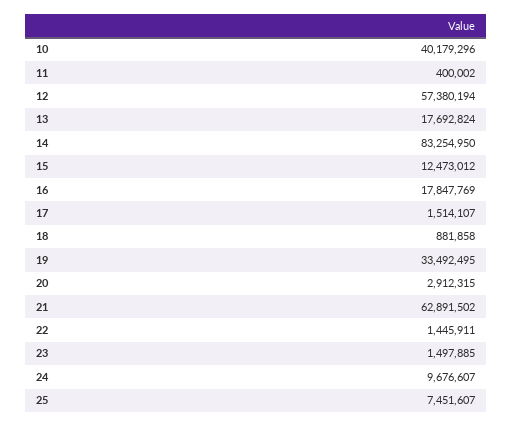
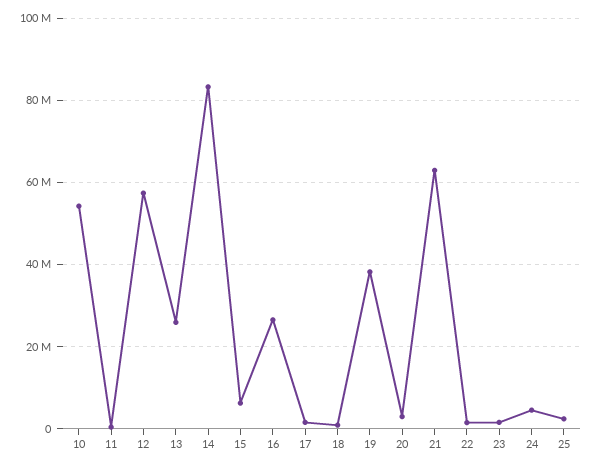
10: 40179296 -> 54000000
13: 17692824 -> 26000000
15: 12473012 -> 6000000
16: 17847769 -> 26000000
19: 33492495 -> 38000000
24: 9676607 -> 4000000
25: 7451607 -> 2000000

